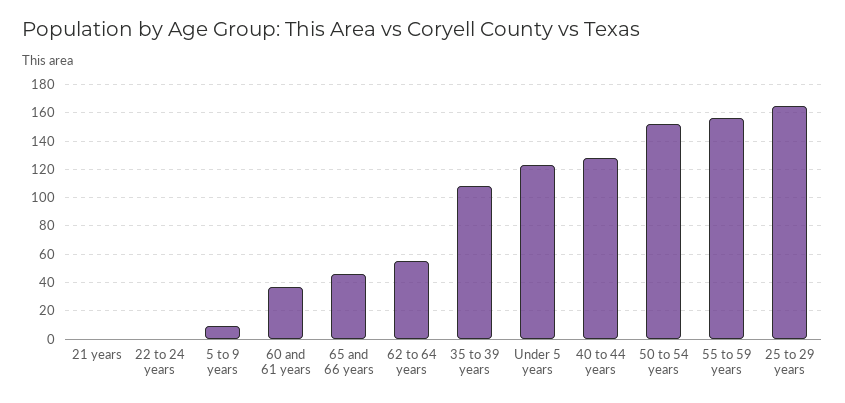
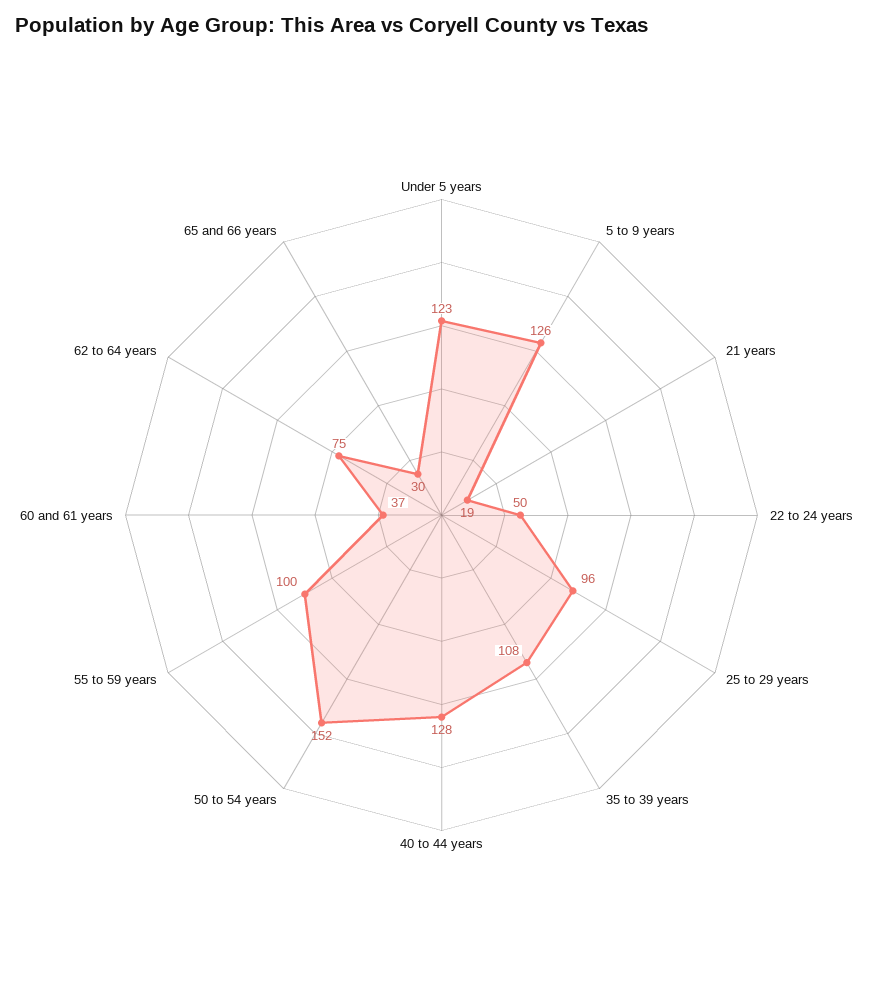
21 years: 0 -> 19
22 to 24 years: 0 -> 50
5 to 9 years: 10 -> 126
65 and 66 years: 45 -> 30
62 to 64 years: 55 -> 75
55 to 59 years: 155 -> 100
25 to 29 years: 165 -> 96

